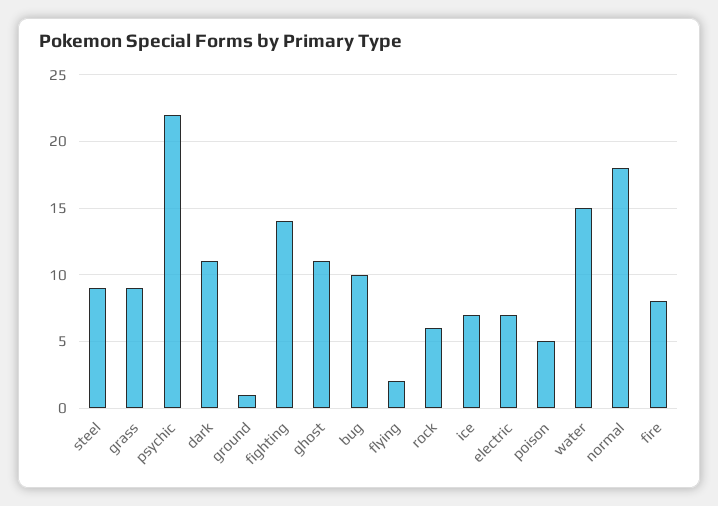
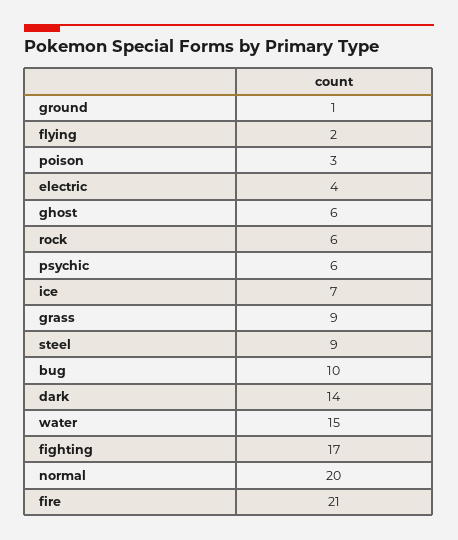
psychic: 22 -> 6
dark: 11 -> 14
fighting: 14 -> 17
ghost: 11 -> 6
electric: 7 -> 4
poison: 5 -> 3
normal: 18 -> 20
fire: 8 -> 21

